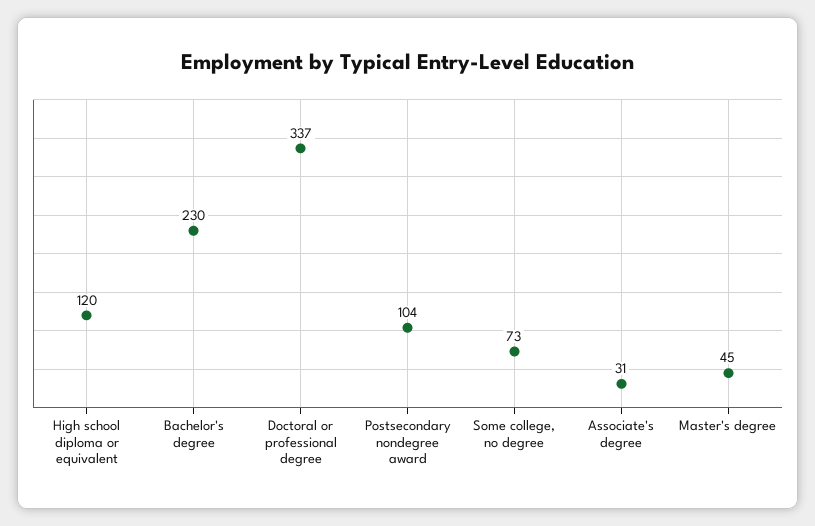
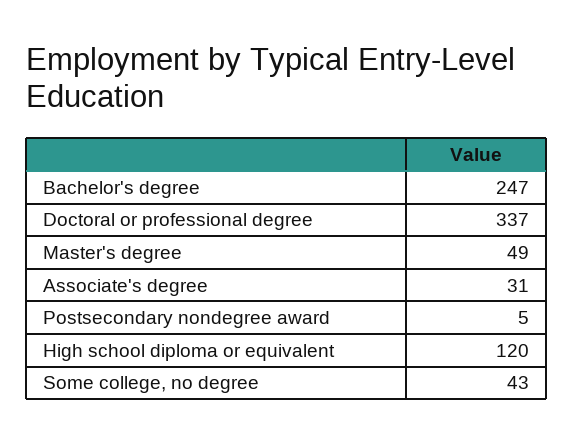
Bachelor's degree: 230 -> 247
Postsecondary nondegree award: 104 -> 5
Some college, no degree: 73 -> 43
Master's degree: 45 -> 49

